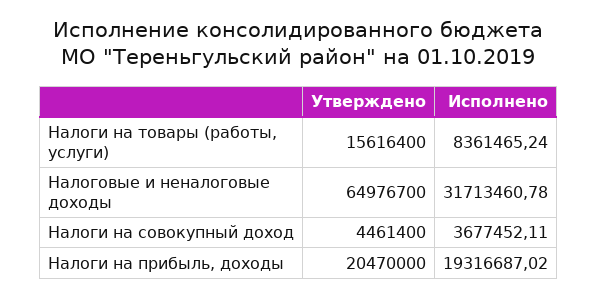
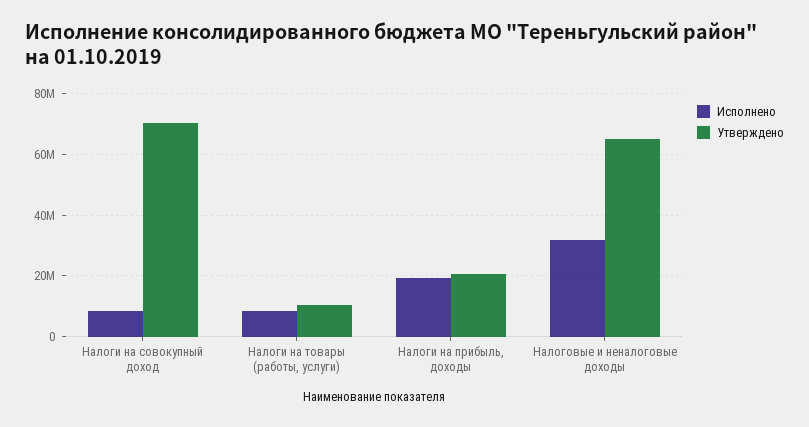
Утверждено, Налоги на товары (работы, услуги): 15616400 -> 10000000
Утверждено, Налоги на совокупный доход: 4461400 -> 70000000
Исполнено, Налоги на совокупный доход: 3677452.11 -> 8000000

